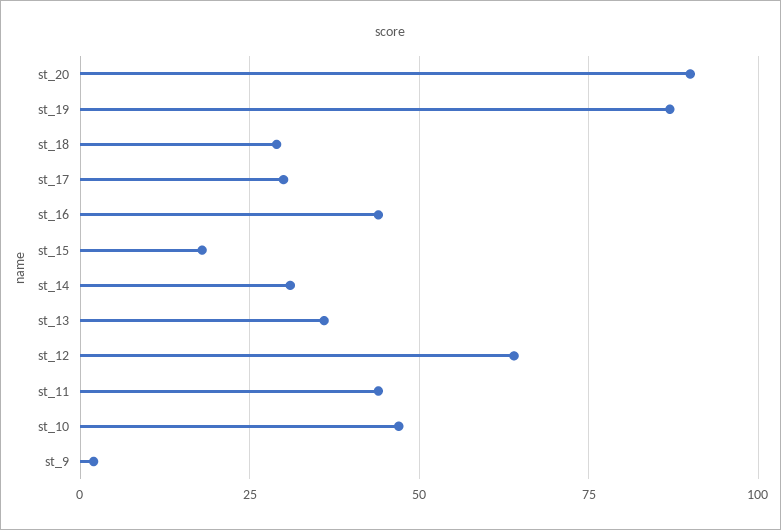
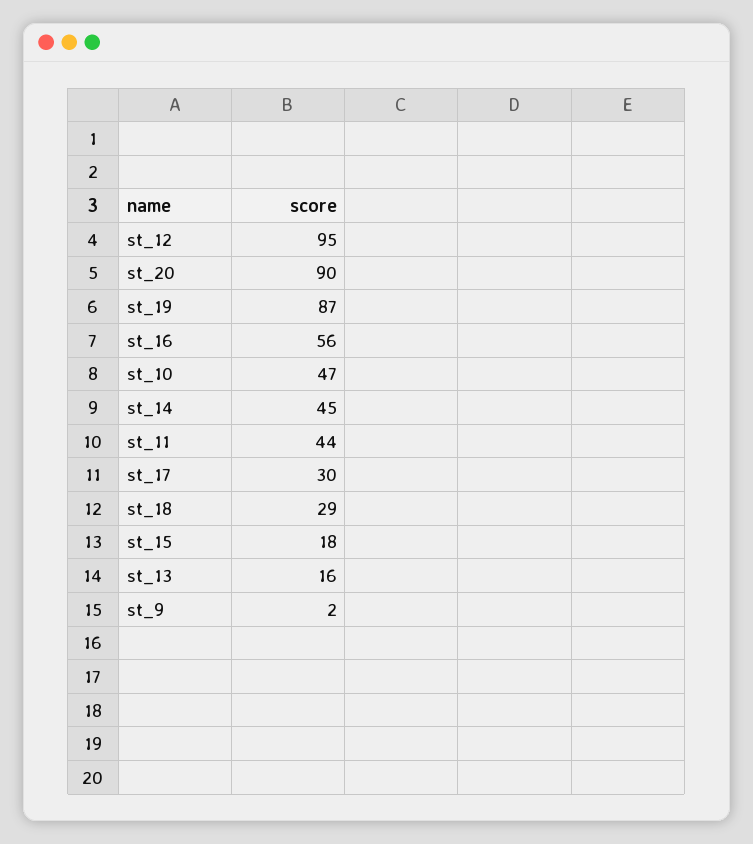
st_16: 45 -> 56
st_14: 30 -> 45
st_13: 35 -> 16
st_12: 65 -> 95

